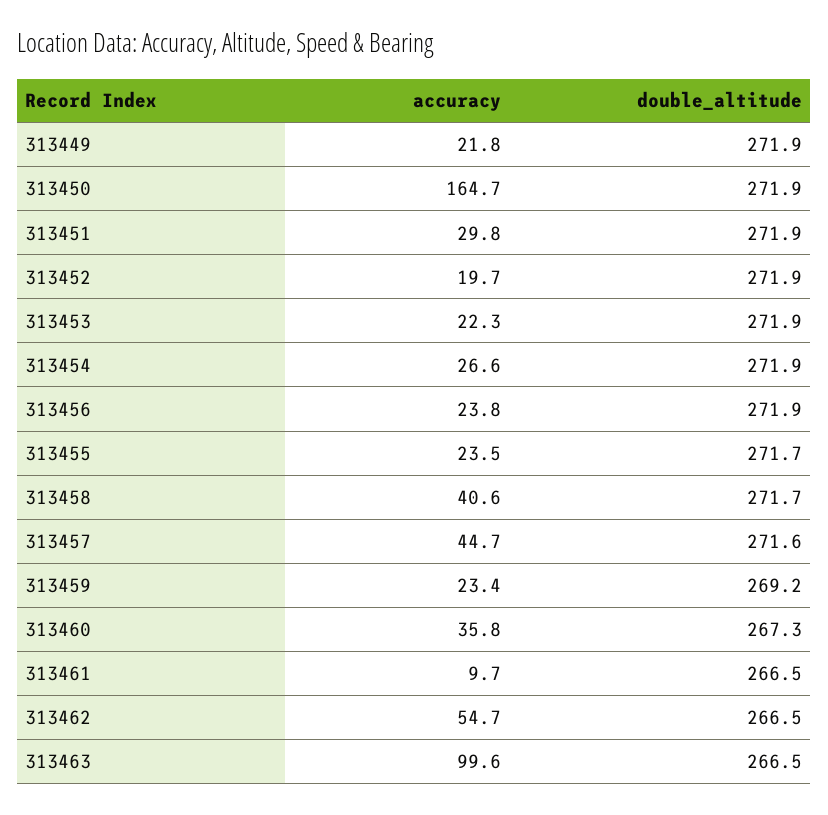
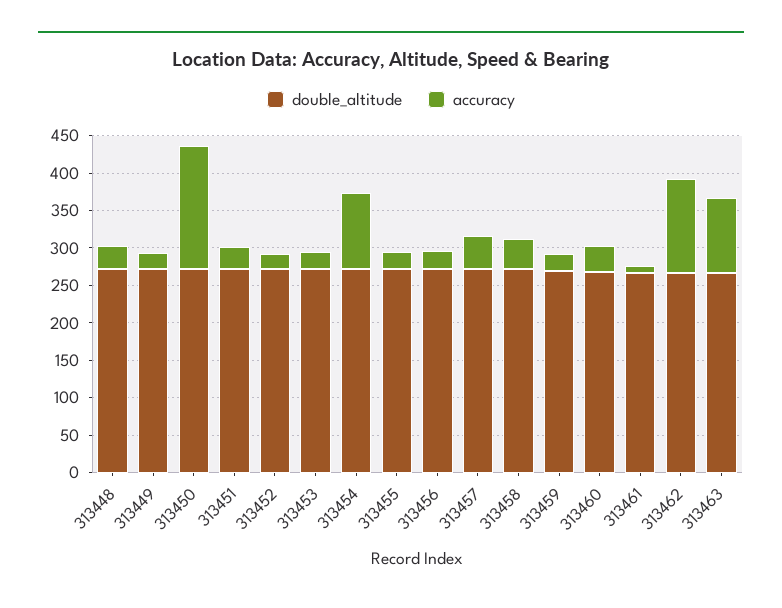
accuracy, 313454: 26.6 -> 100
accuracy, 313462: 54.7 -> 125
double_altitude, 313448: none -> 275
accuracy, 313448: none -> 25

